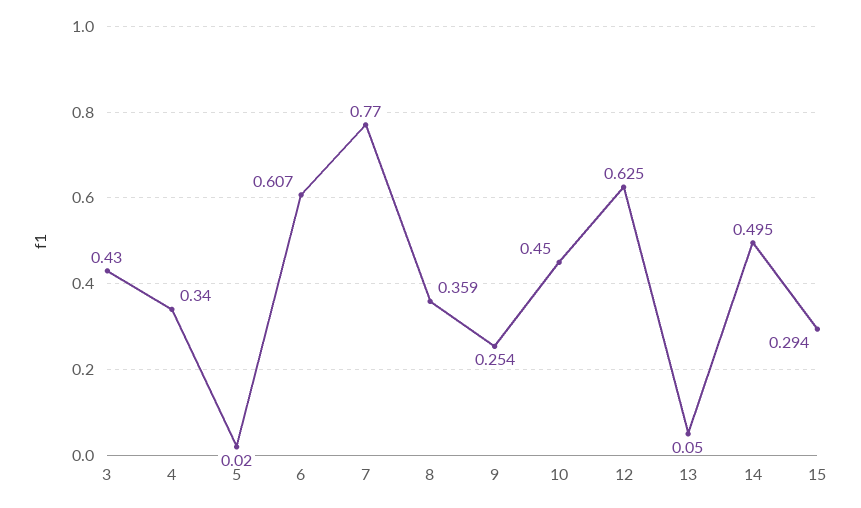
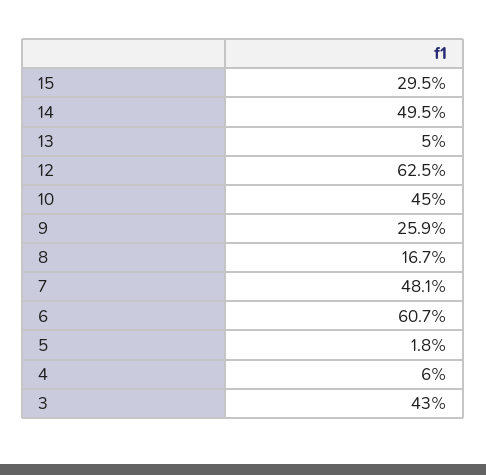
4: 0.34 -> 0.06
5: 0.02 -> 0.018
7: 0.77 -> 0.481
8: 0.359 -> 0.167
9: 0.254 -> 0.259
15: 0.294 -> 0.295

